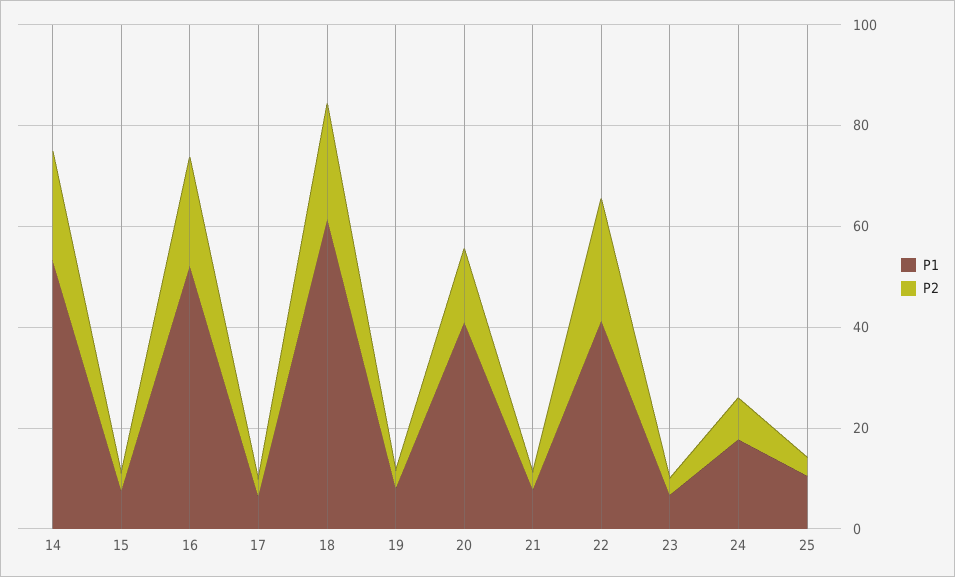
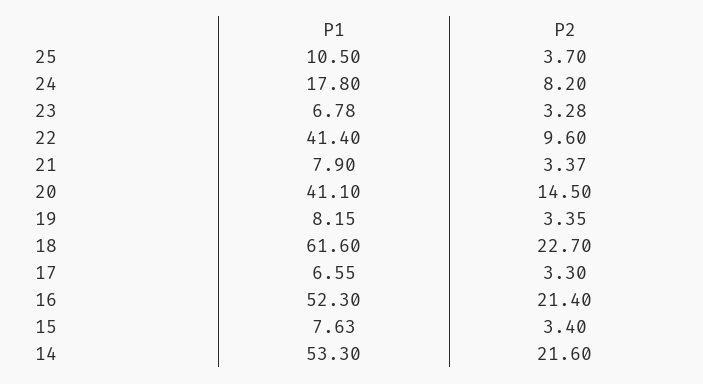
P2, 22: 25 -> 9.6

